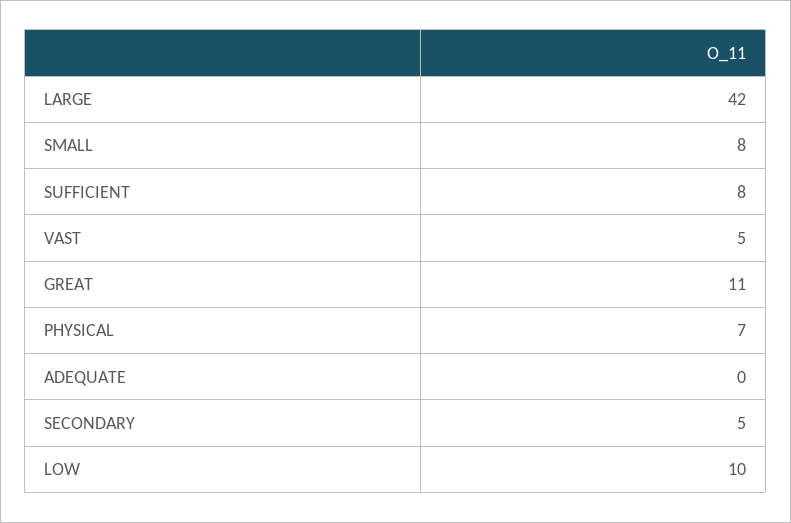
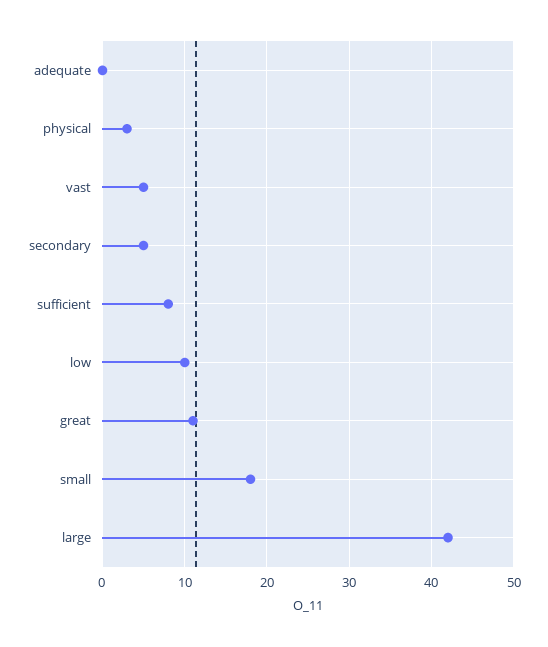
SMALL: 8 -> 18
PHYSICAL: 7 -> 3

